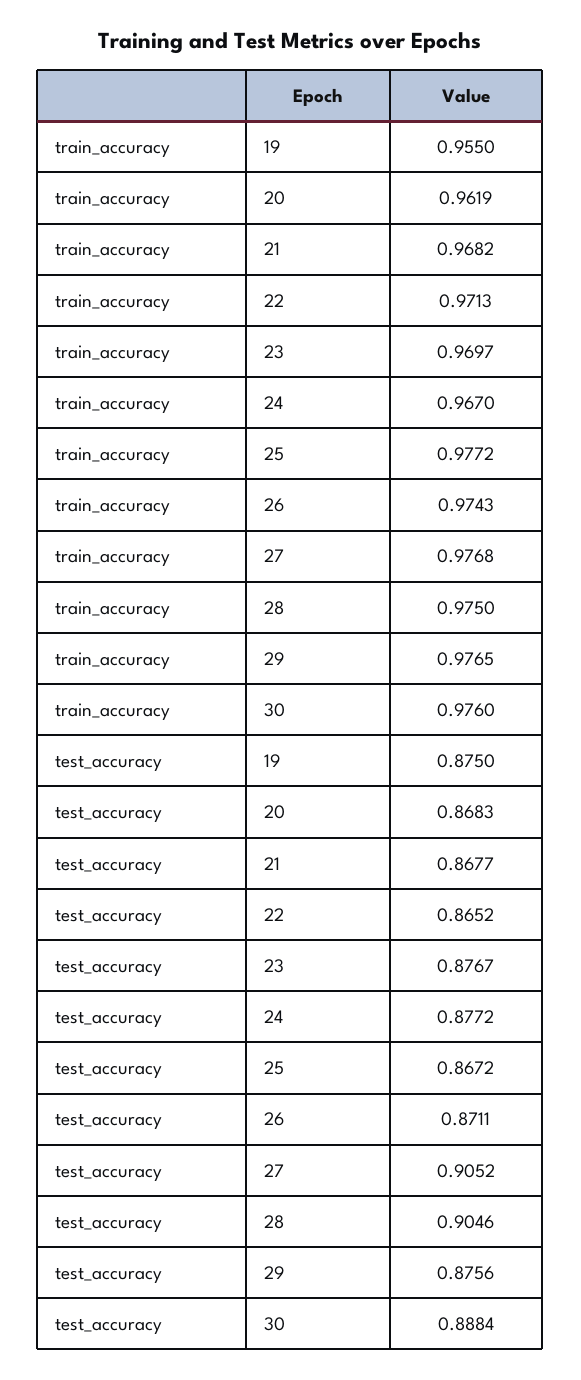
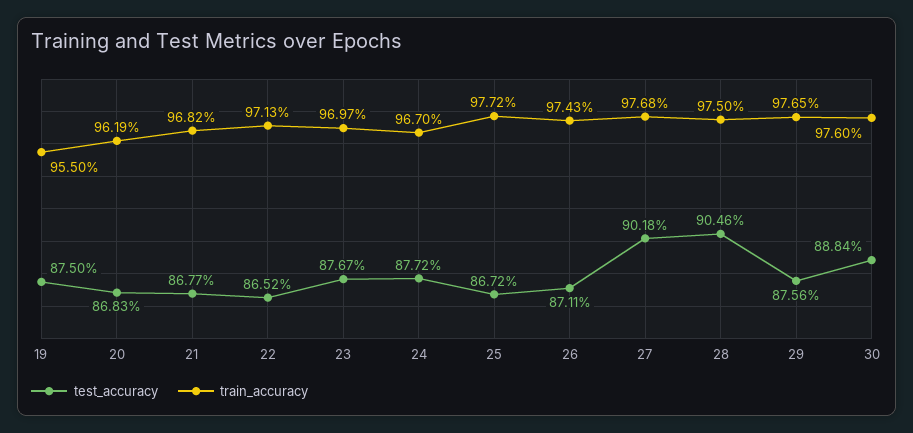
test_accuracy, 27: 0.9052 -> 0.9018

